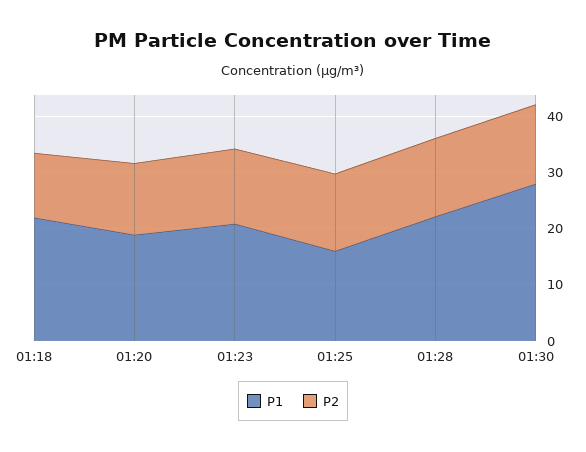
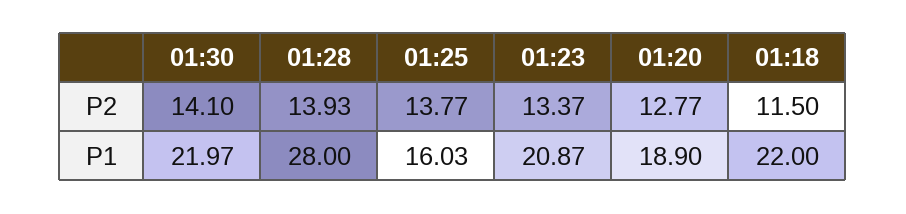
P1, 01:28: 22 -> 28
P1, 01:30: 28 -> 21.97

